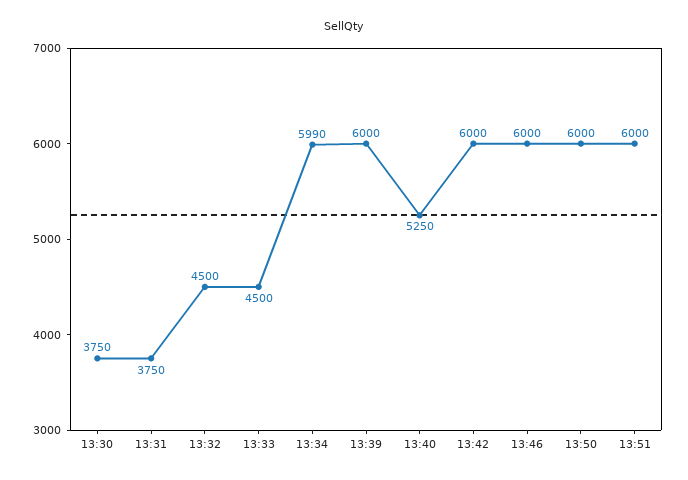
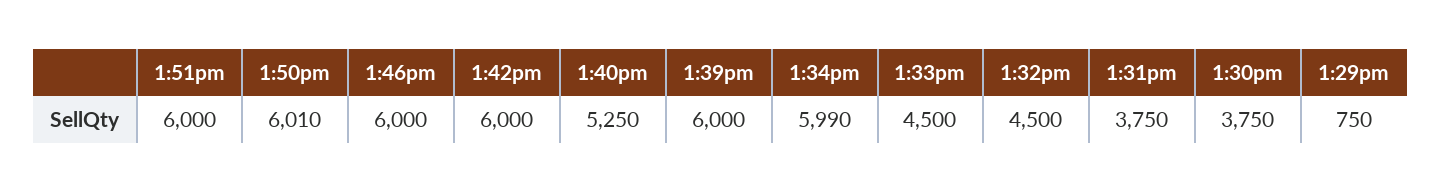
13:50: 6000 -> 6010
1:29pm: none -> 750

